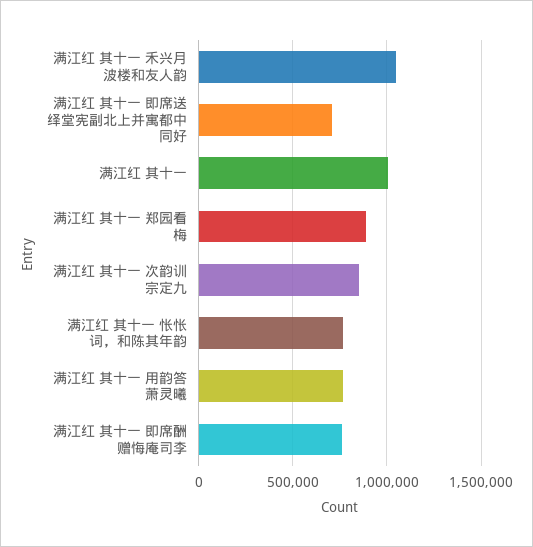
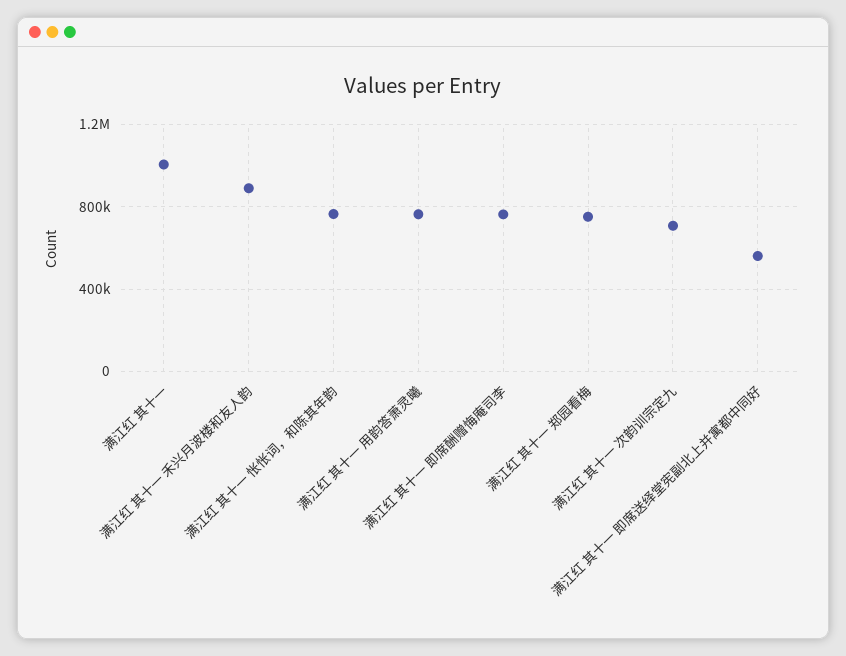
满江红 其十一 禾兴月波楼和友人韵: 1050000 -> 900000
满江红 其十一 即席送绎堂宪副北上并寓都中同好: 700000 -> 550000
满江红 其十一 郑园看梅: 900000 -> 750000
满江红 其十一 次韵训宗定九: 850000 -> 700000

